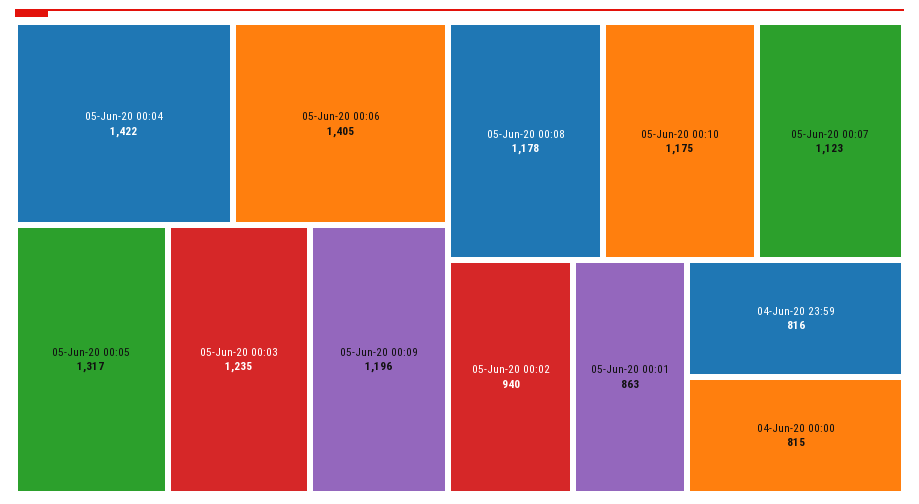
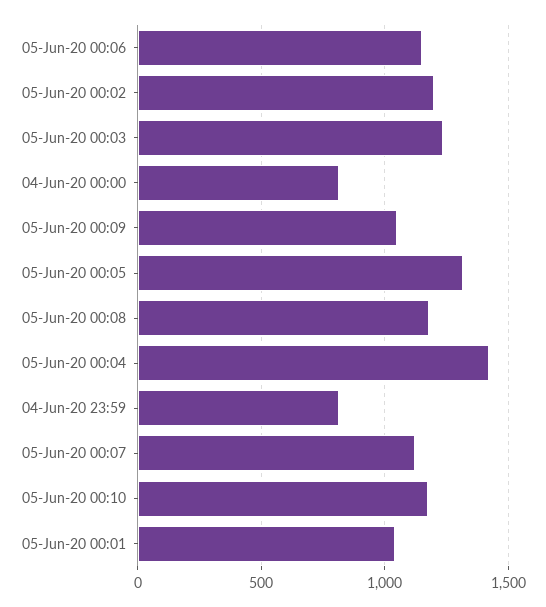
05-Jun-20 00:06: 1405 -> 1150
05-Jun-20 00:09: 1196 -> 1050
05-Jun-20 00:02: 940 -> 1200
05-Jun-20 00:01: 863 -> 1050

